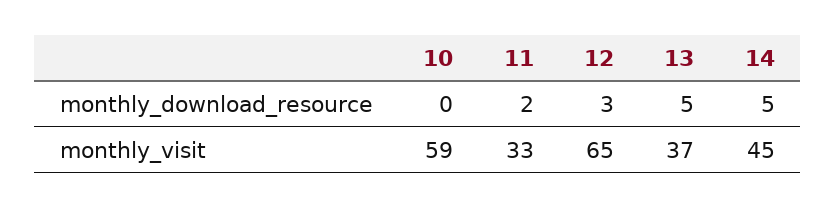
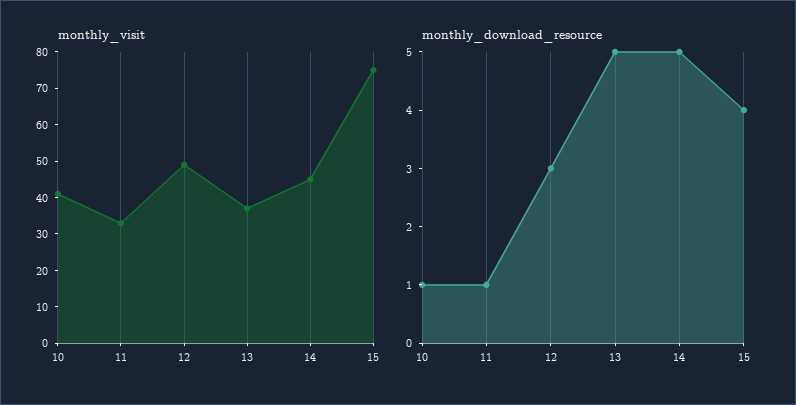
monthly_download_resource, 10: 0 -> 1
monthly_download_resource, 11: 2 -> 1
monthly_visit, 10: 59 -> 40
monthly_visit, 12: 65 -> 50
monthly_visit, 15: none -> 75
monthly_download_resource, 15: none -> 4

